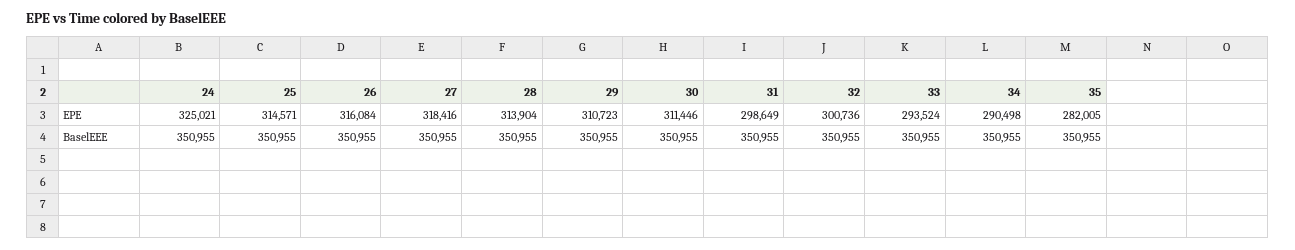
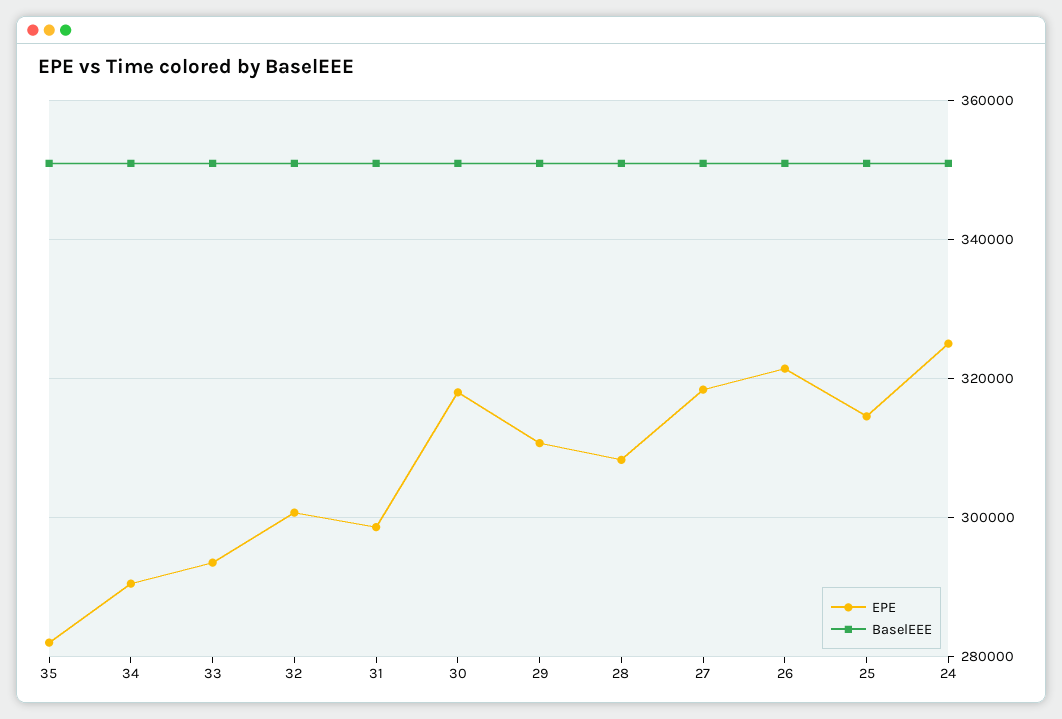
EPE, 26: 316084 -> 322000
EPE, 28: 313904 -> 308000
EPE, 30: 311446 -> 318000

